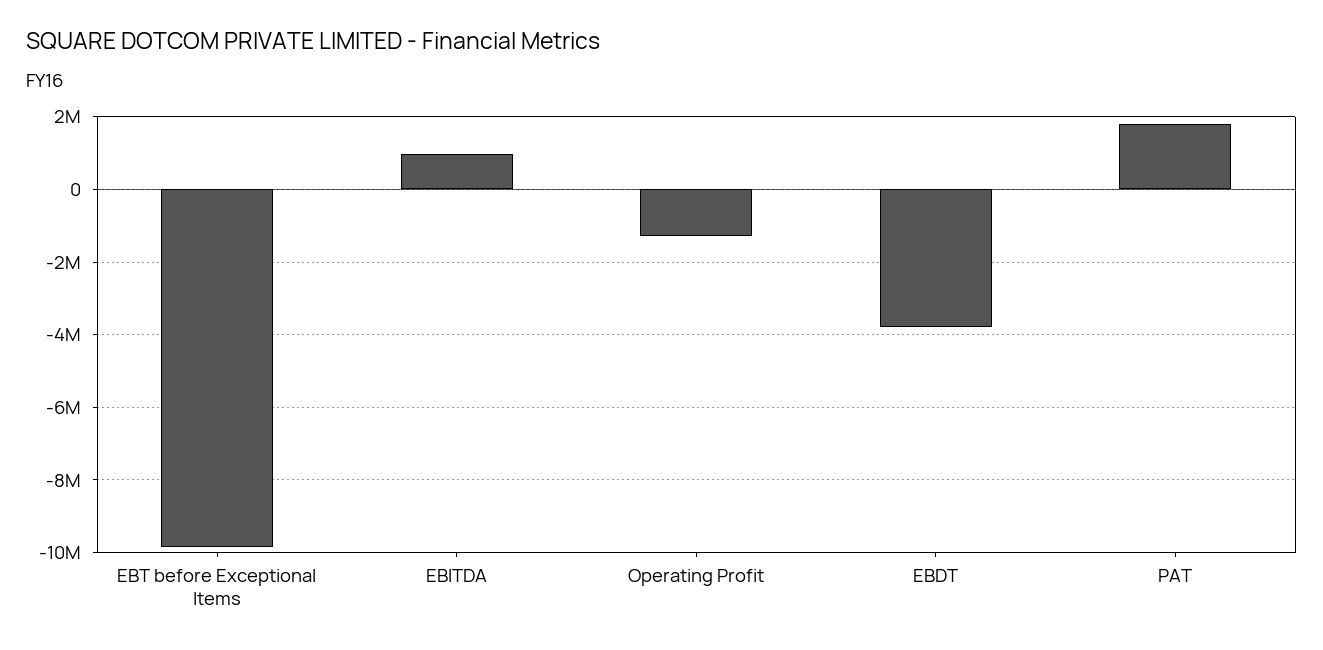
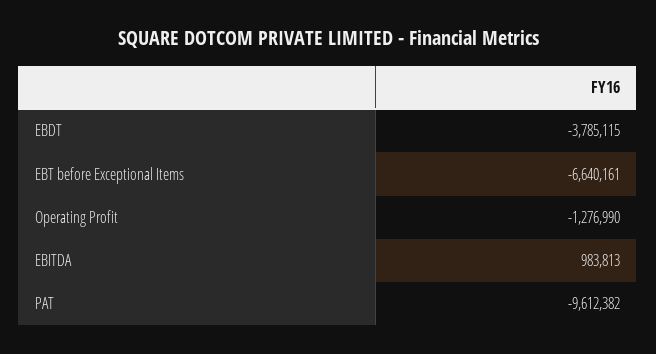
EBT before Exceptional Items: -9800000 -> -6640161
PAT: 1800000 -> -9612382

